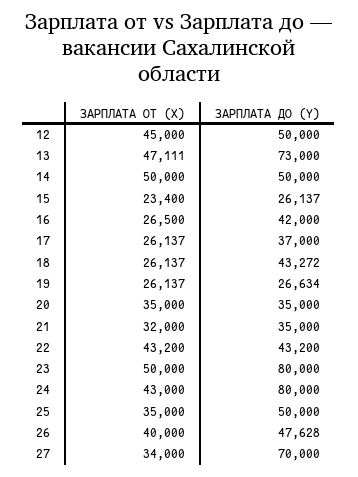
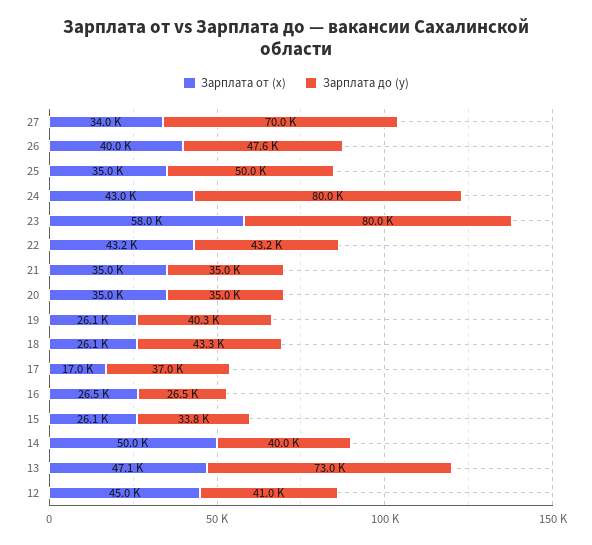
ЗАРПЛАТА ДО (Y), 12: 50000 -> 41000
ЗАРПЛАТА ДО (Y), 14: 50000 -> 40000
ЗАРПЛАТА ОТ (X), 15: 23400 -> 26100
ЗАРПЛАТА ДО (Y), 15: 26137 -> 33800
ЗАРПЛАТА ДО (Y), 16: 42000 -> 26500
ЗАРПЛАТА ОТ (X), 17: 26137 -> 17000
ЗАРПЛАТА ДО (Y), 19: 26634 -> 40300
ЗАРПЛАТА ОТ (X), 21: 32000 -> 35000
ЗАРПЛАТА ОТ (X), 23: 50000 -> 58000

